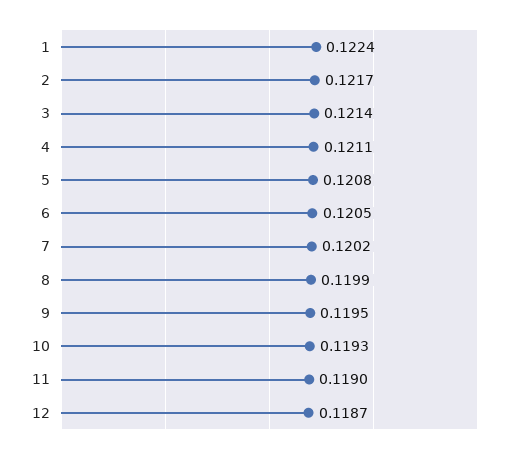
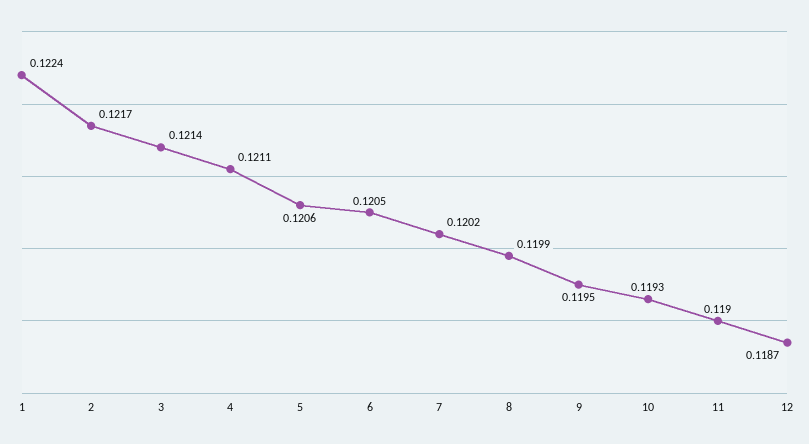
5: 0.1208 -> 0.1206

